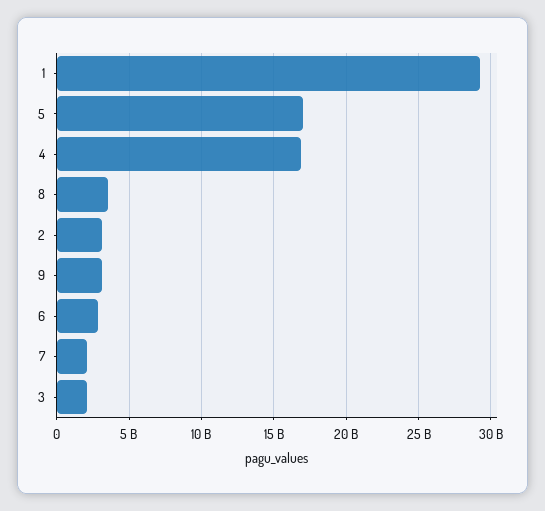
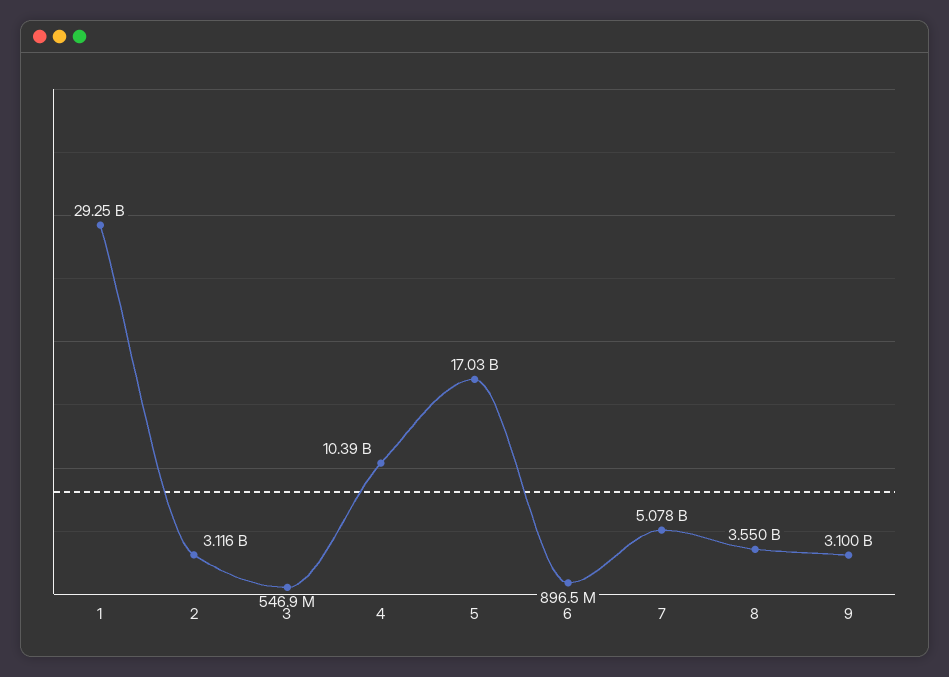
4: 17000000000 -> 10390000000
6: 3000000000 -> 896500000
7: 2000000000 -> 5078000000
3: 2000000000 -> 546900000

